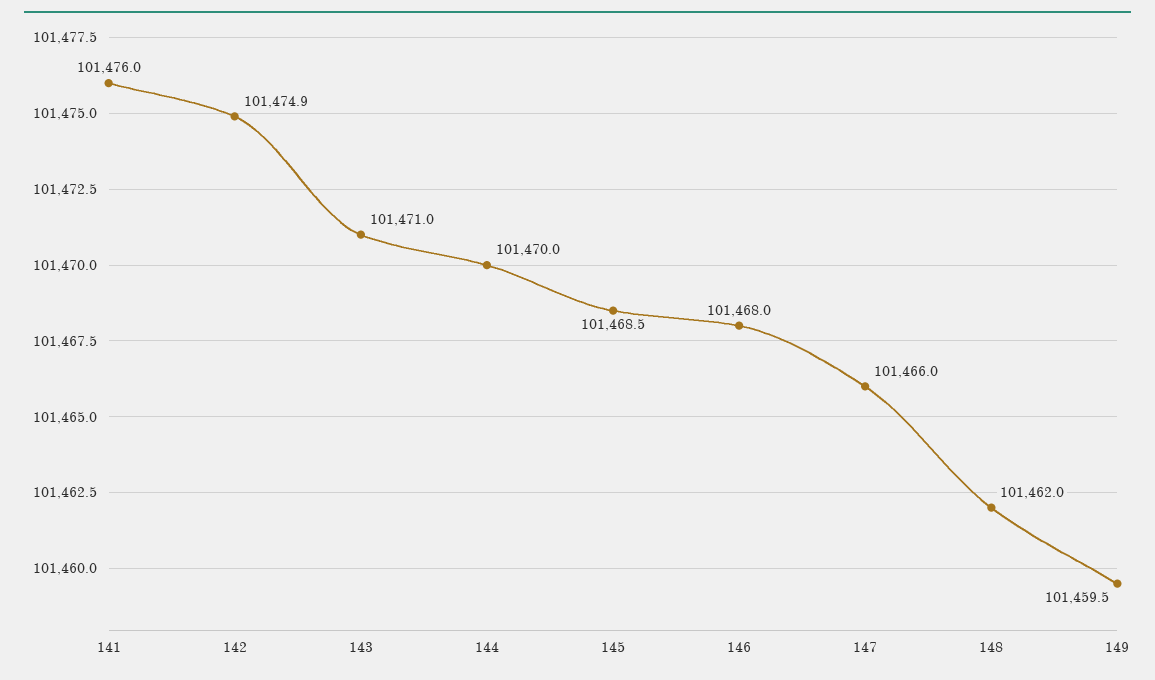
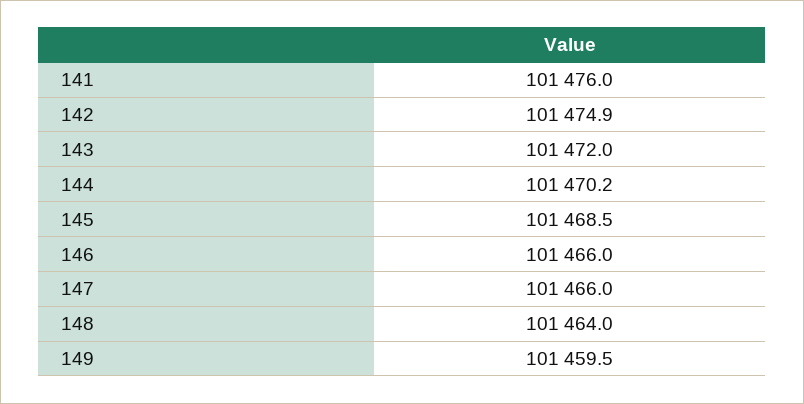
143: 101471 -> 101472
144: 101470 -> 101470.2
146: 101468 -> 101466
148: 101462 -> 101464

